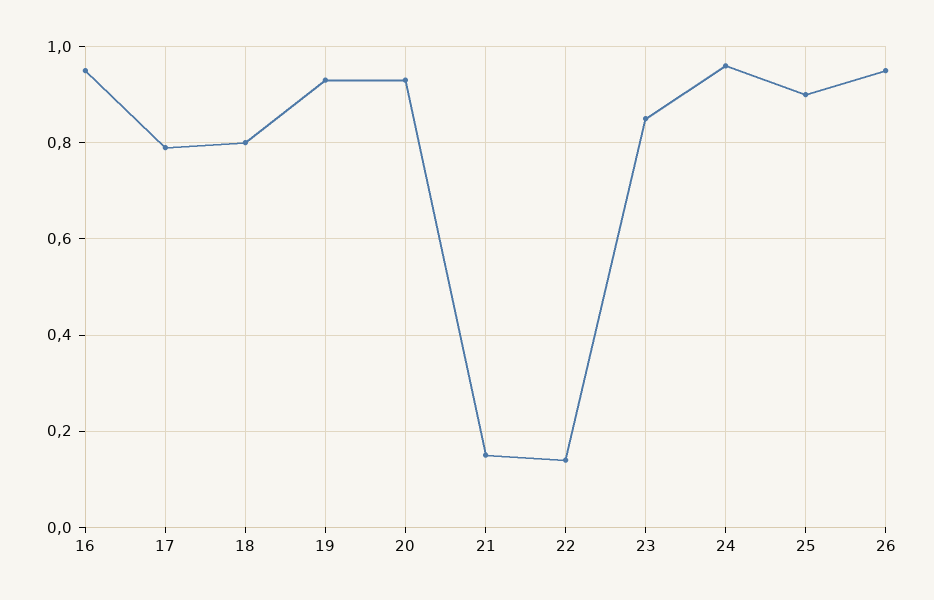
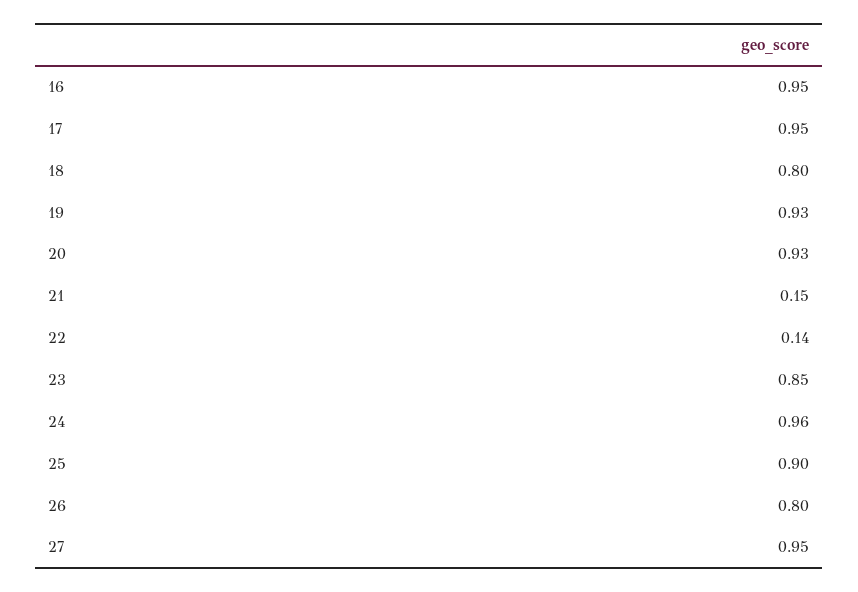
17: 0.8 -> 0.95
26: 0.95 -> 0.8
27: none -> 0.95

